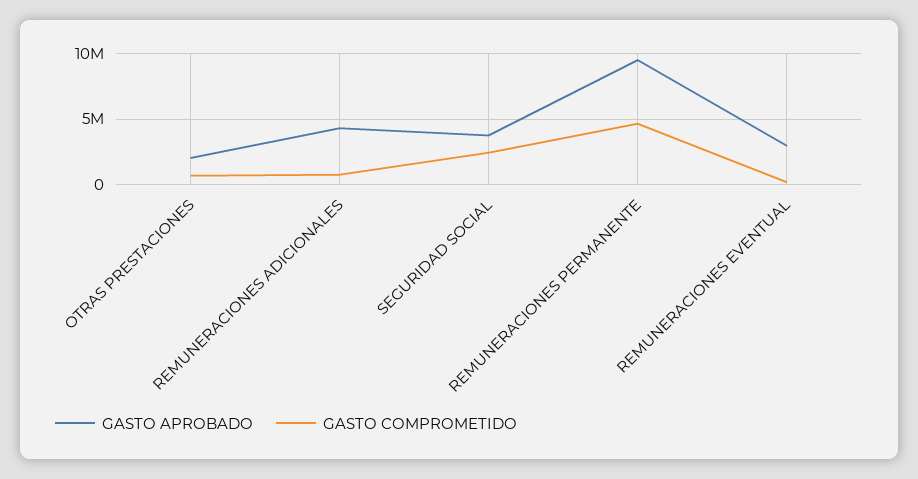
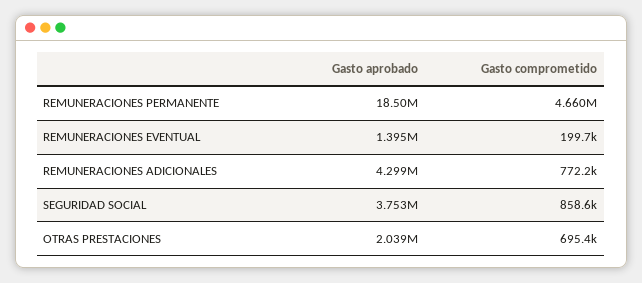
GASTO COMPROMETIDO, SEGURIDAD SOCIAL: 2500000 -> 858600
GASTO APROBADO, REMUNERACIONES PERMANENTE: 9500000 -> 18500000
GASTO APROBADO, REMUNERACIONES EVENTUAL: 3000000 -> 1395000

